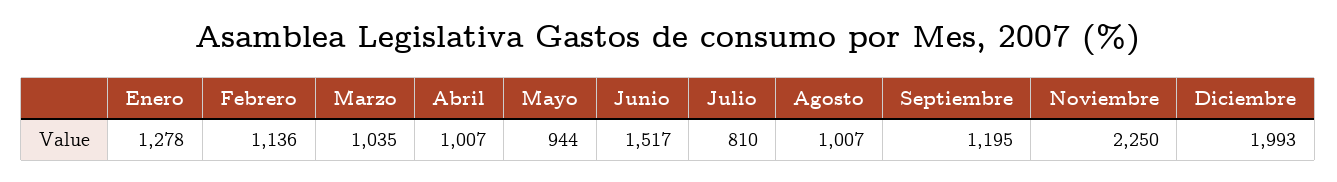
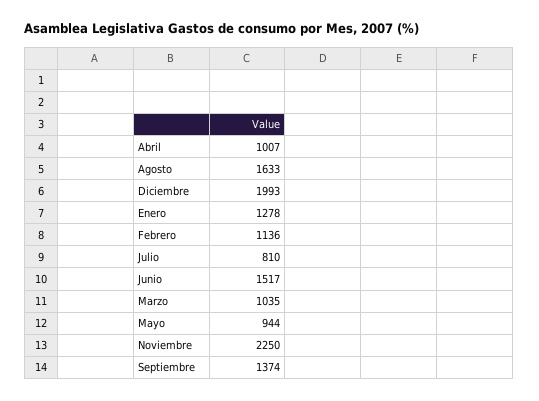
Agosto: 1007 -> 1633
Septiembre: 1195 -> 1374

